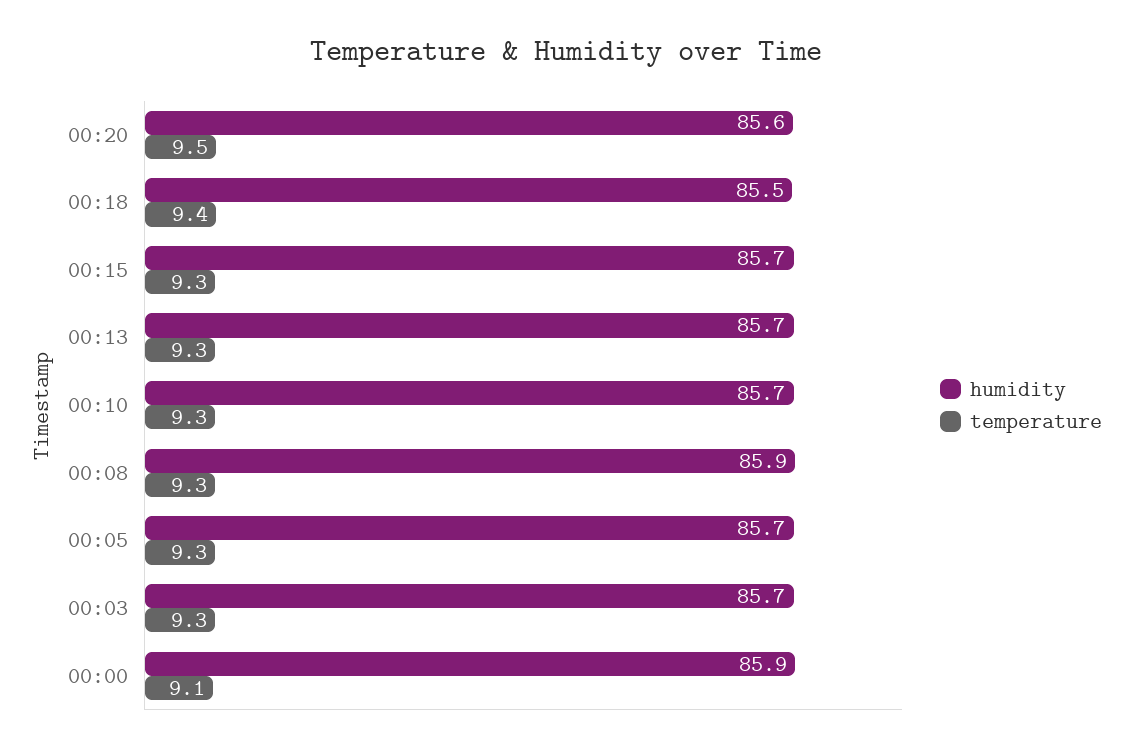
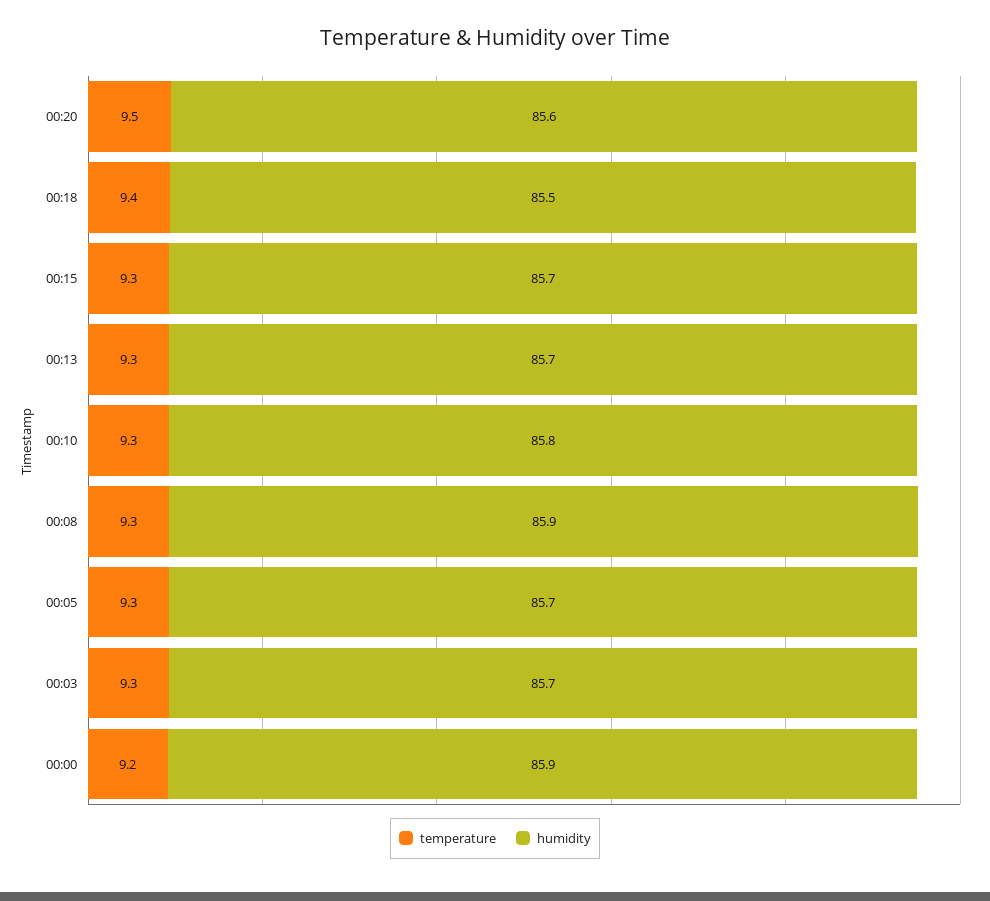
humidity, 00:10: 85.7 -> 85.8
temperature, 00:00: 9.1 -> 9.2

